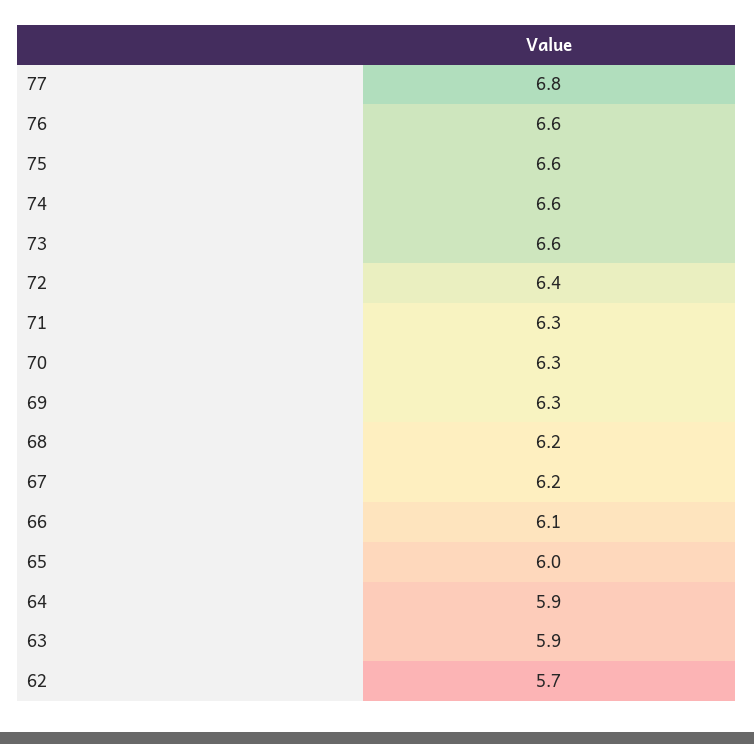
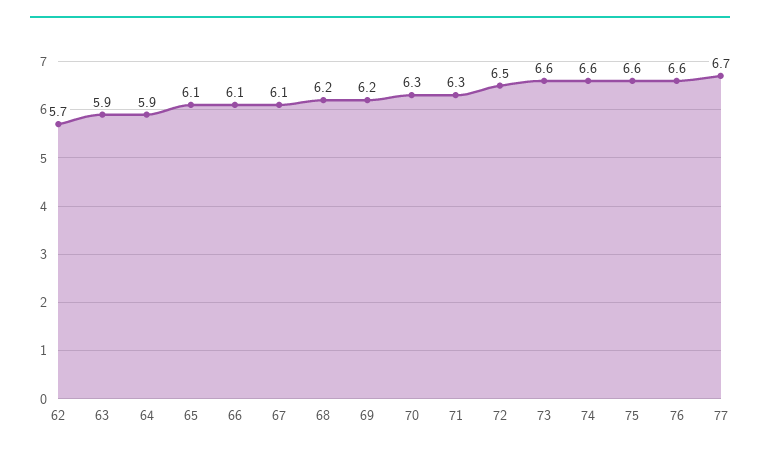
77: 6.8 -> 6.7
72: 6.4 -> 6.5
69: 6.3 -> 6.2
67: 6.2 -> 6.1
65: 6 -> 6.1

